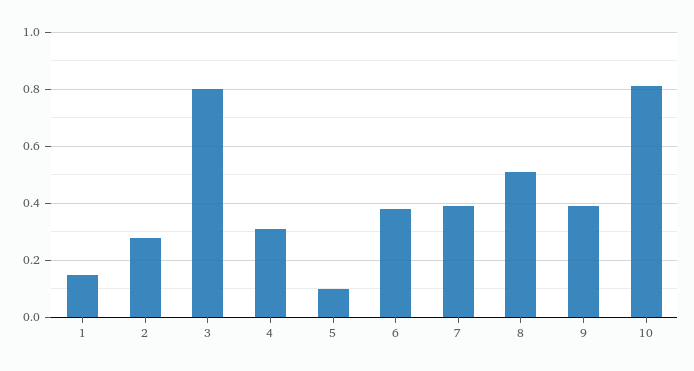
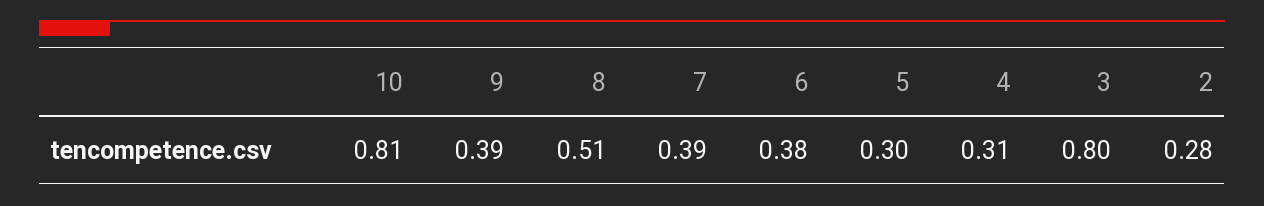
1: 0.15 -> none
5: 0.1 -> 0.3

